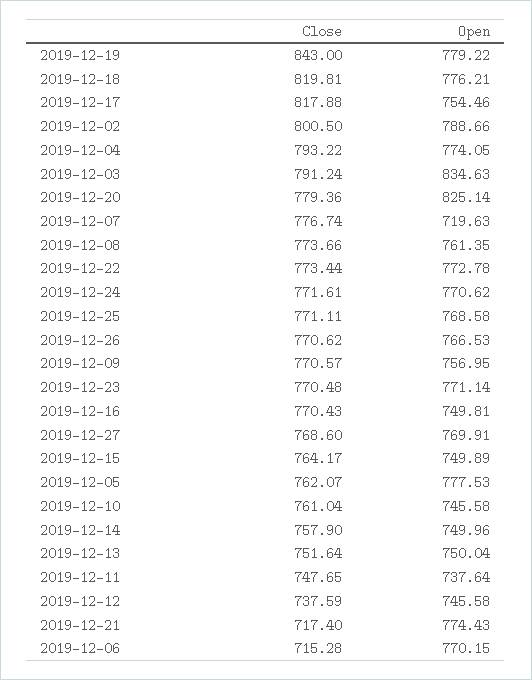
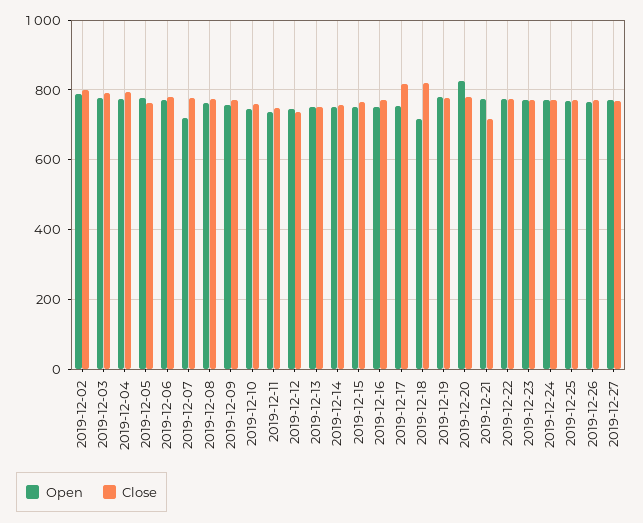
Close, 2019-12-19: 843 -> 780
Open, 2019-12-18: 776.21 -> 720
Open, 2019-12-03: 834.63 -> 780
Close, 2019-12-06: 715.28 -> 780

